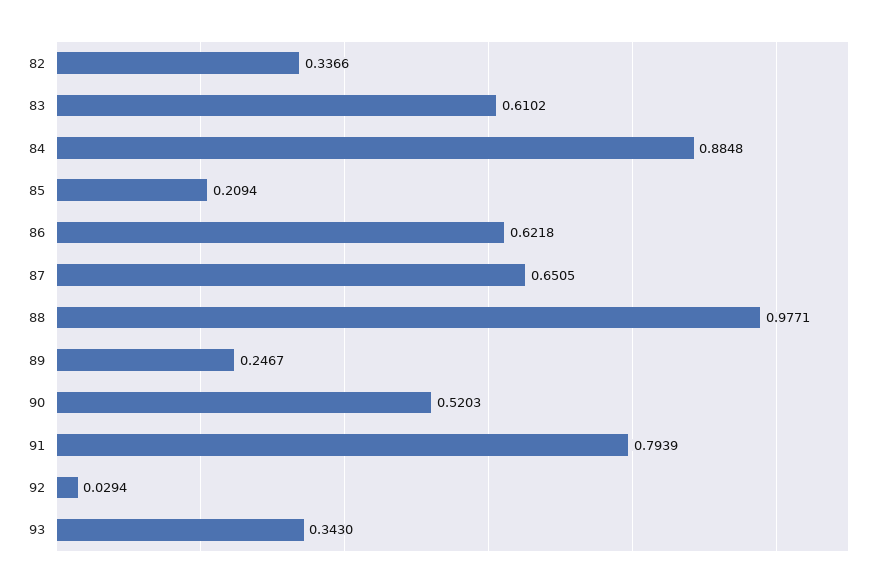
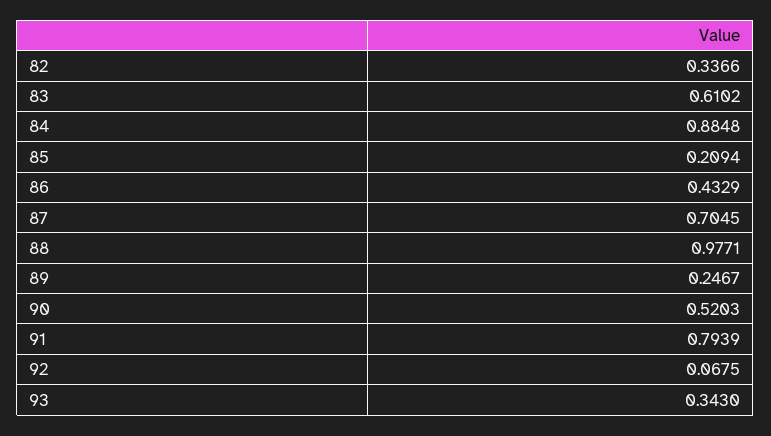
86: 0.6218 -> 0.4329
87: 0.6505 -> 0.7045
92: 0.0294 -> 0.0675

